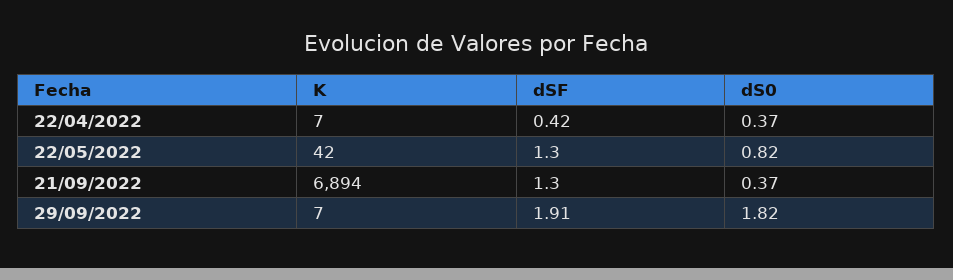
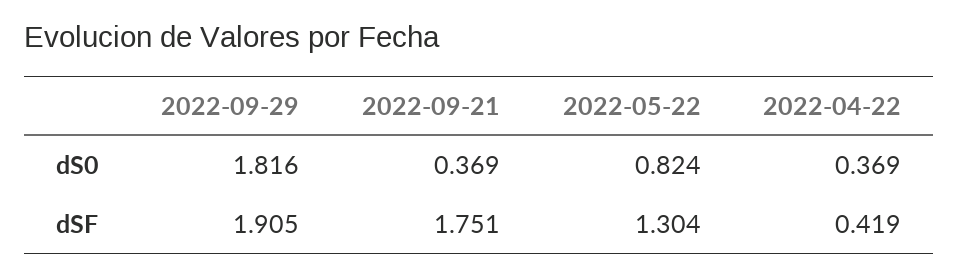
K, 22/04/2022: 7 -> none
K, 22/05/2022: 42 -> none
K, 21/09/2022: 6894 -> none
dSF, 21/09/2022: 1.3 -> 1.751
K, 29/09/2022: 7 -> none

